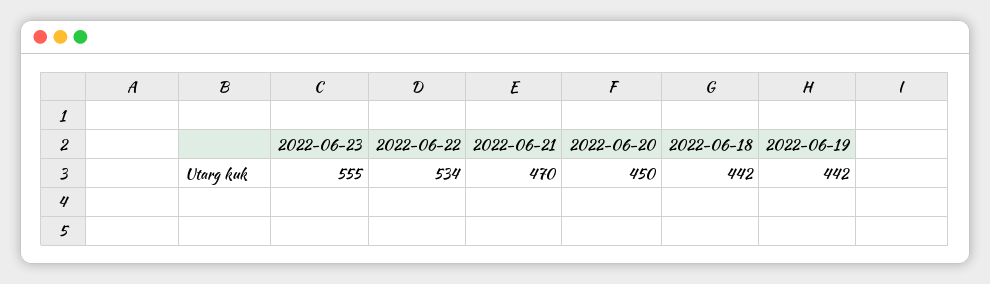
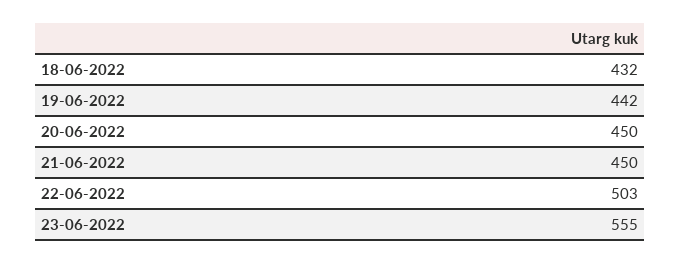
2022-06-22: 534 -> 503
2022-06-21: 470 -> 450
2022-06-18: 442 -> 432

